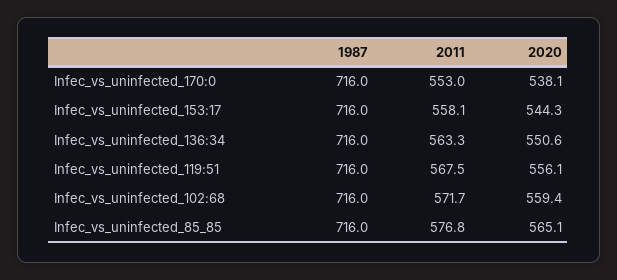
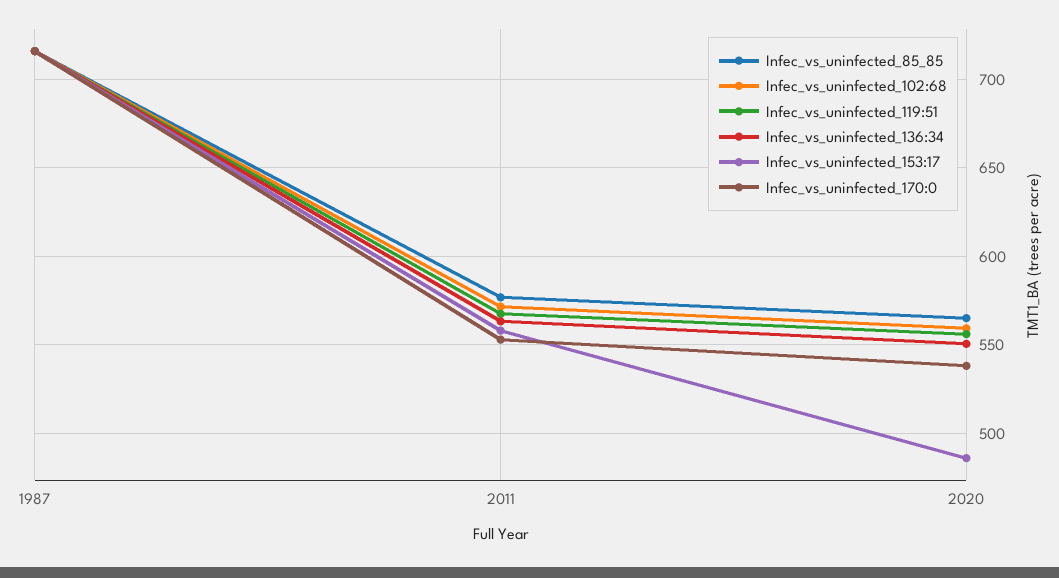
Infec_vs_uninfected_153:17, 2020: 544.3 -> 485

